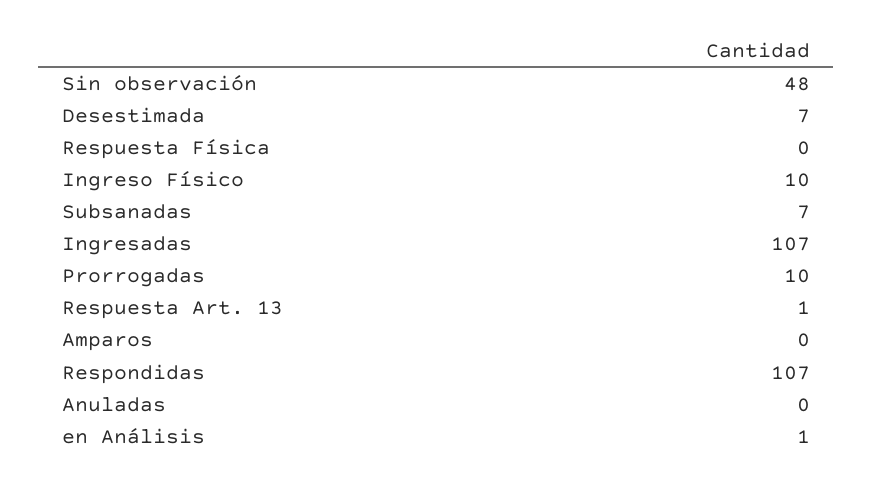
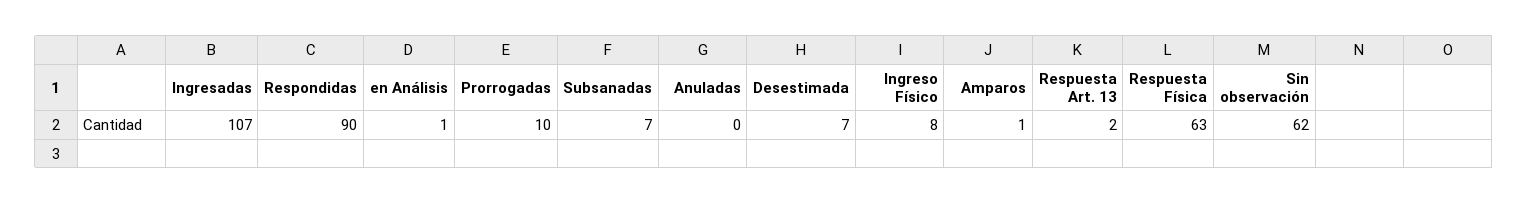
Sin observación: 48 -> 62
Respuesta Física: 0 -> 63
Ingreso Físico: 10 -> 8
Respuesta Art. 13: 1 -> 2
Amparos: 0 -> 1
Respondidas: 107 -> 90

